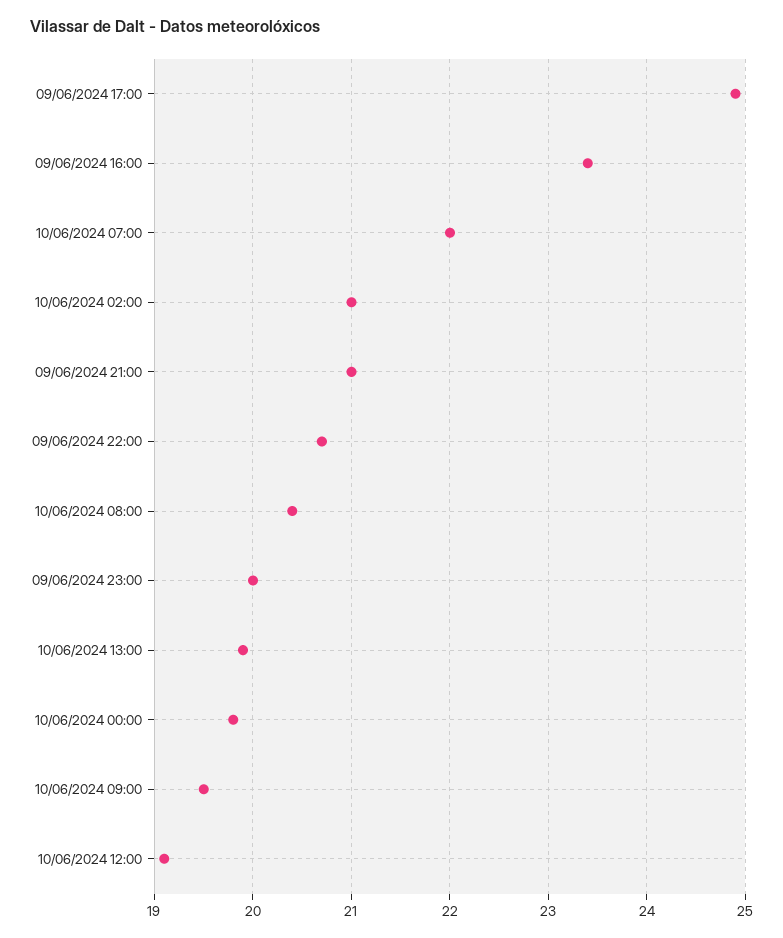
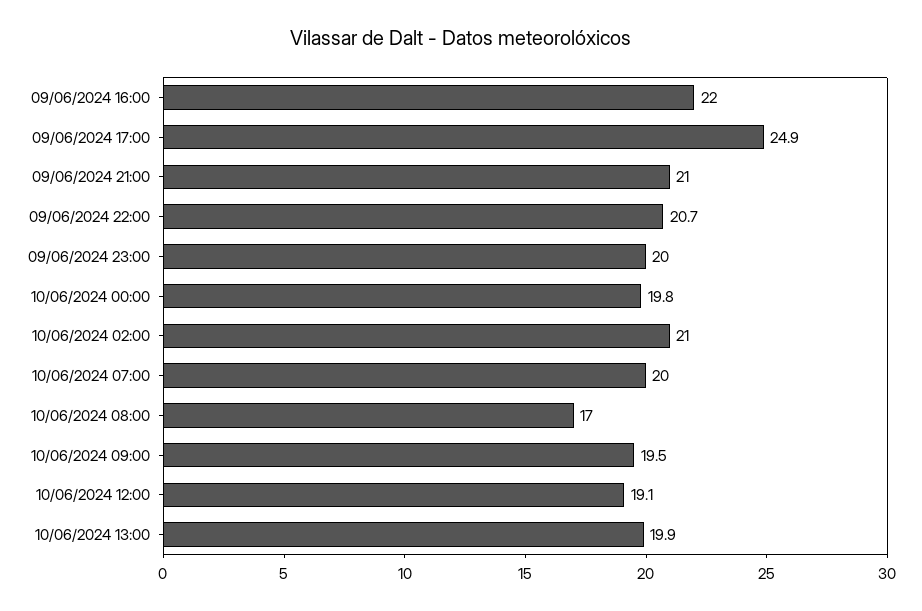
09/06/2024 16:00: 23.4 -> 22
10/06/2024 07:00: 22 -> 20
10/06/2024 08:00: 20.4 -> 17

